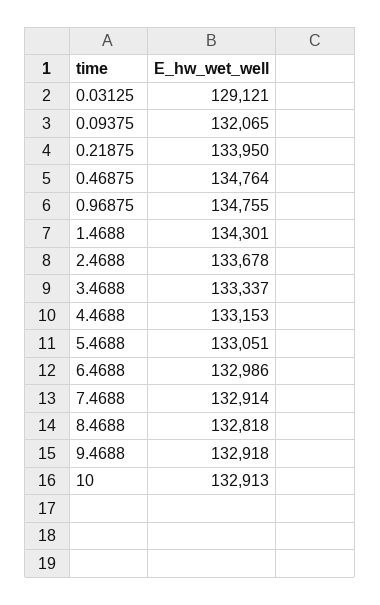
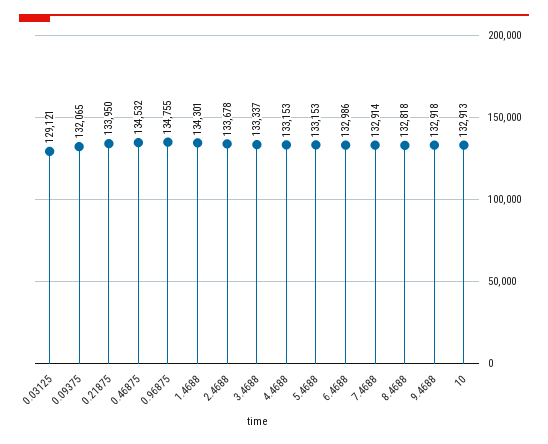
0.46875: 134764 -> 134532
5.4688: 133051 -> 133153

